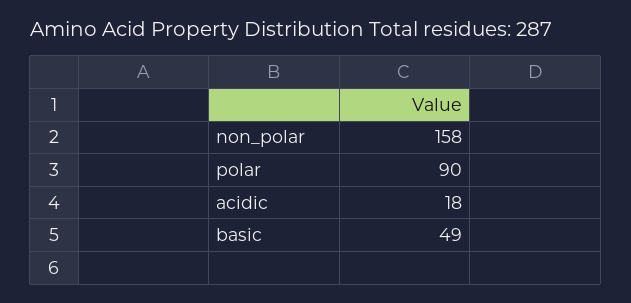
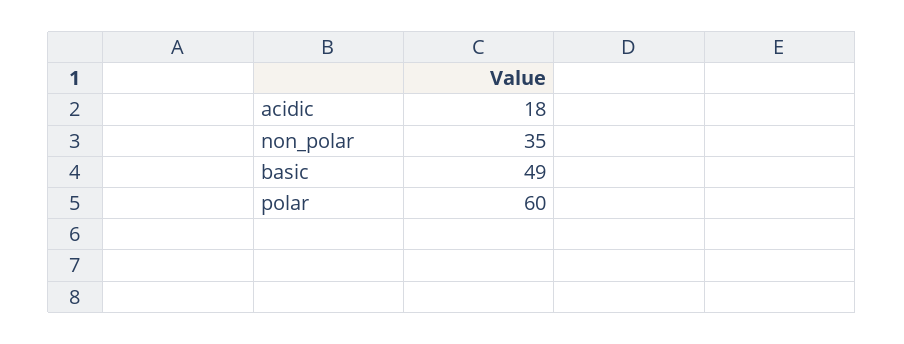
non_polar: 158 -> 35
polar: 90 -> 60

